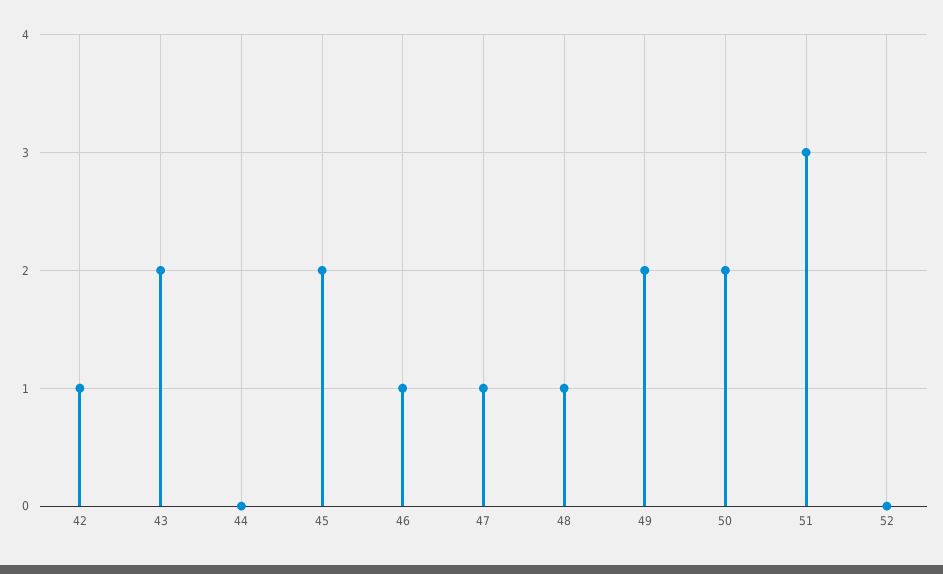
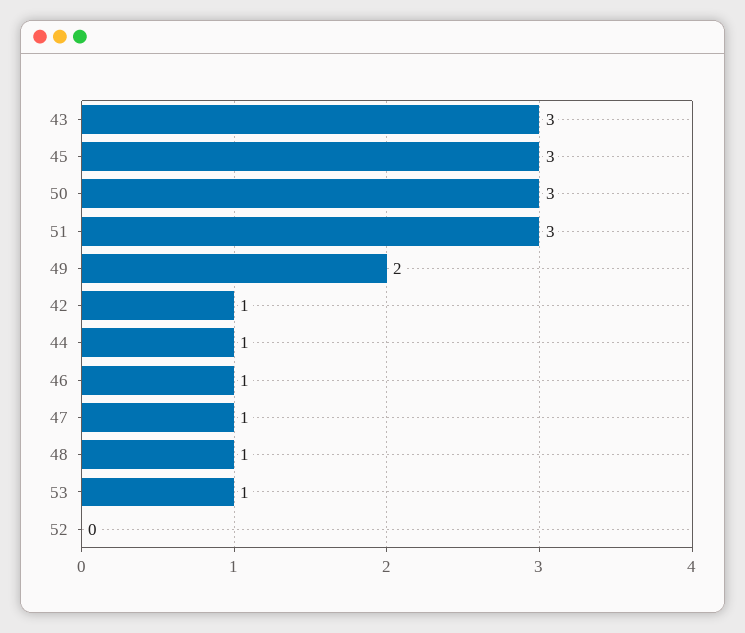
43: 2 -> 3
44: 0 -> 1
45: 2 -> 3
50: 2 -> 3
53: none -> 1

